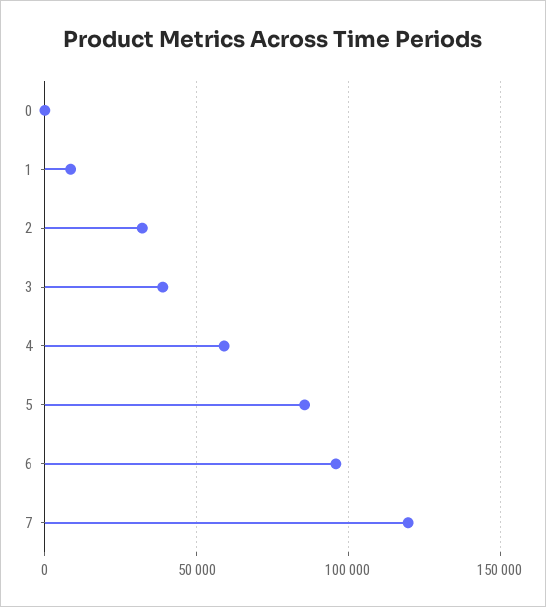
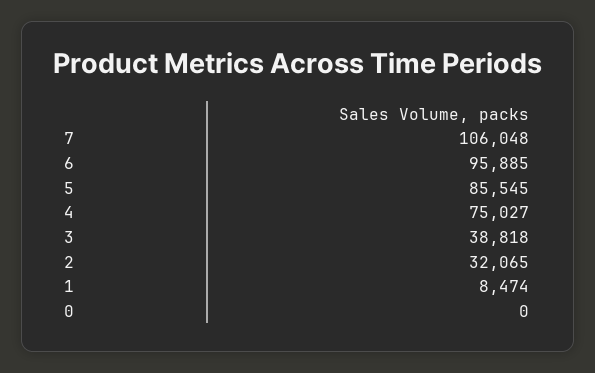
4: 60000 -> 75027
7: 120000 -> 106048

